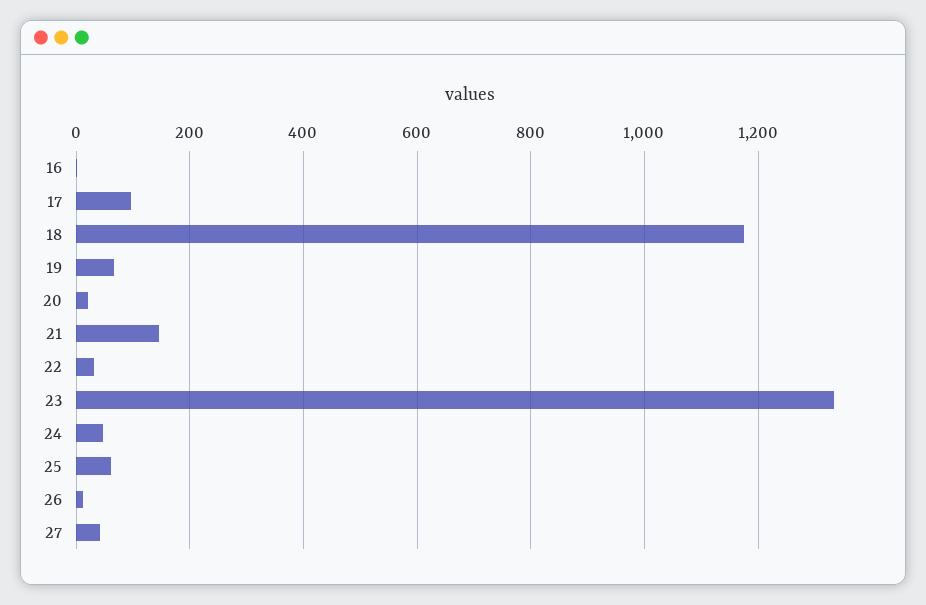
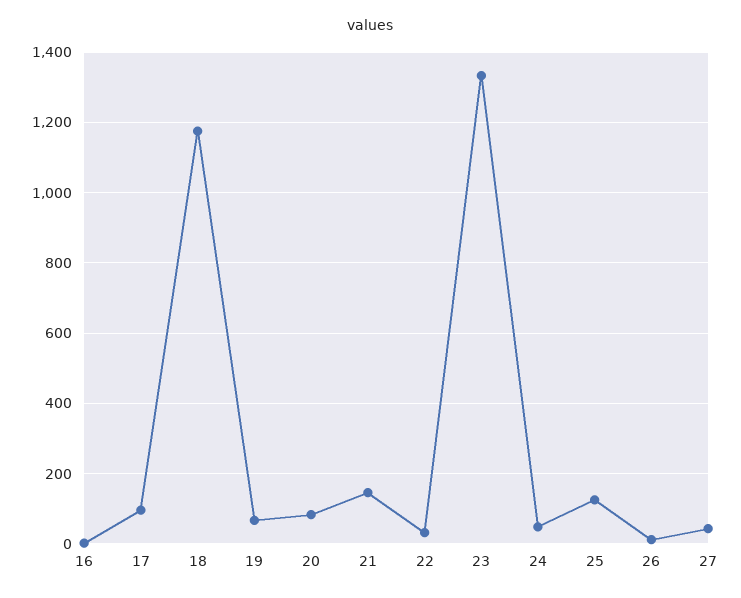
20: 20 -> 80
25: 60 -> 120

